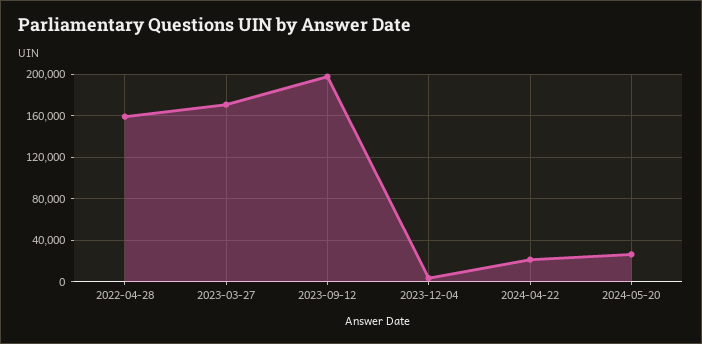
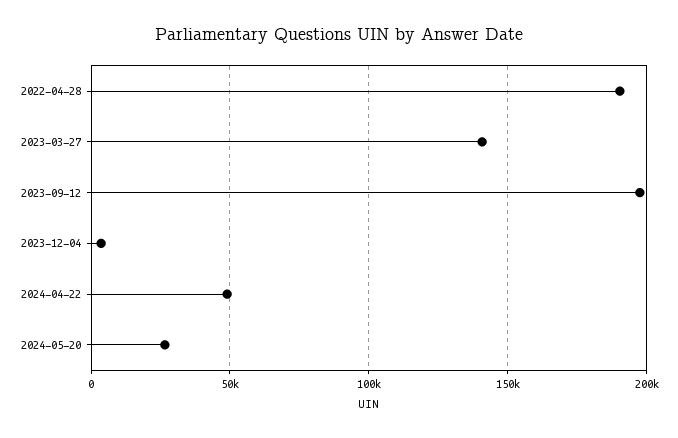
2022-04-28: 160000 -> 190000
2023-03-27: 170000 -> 140000
2024-04-22: 20000 -> 50000

